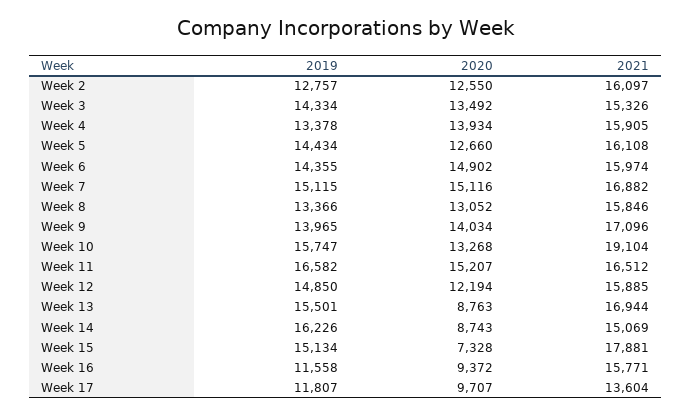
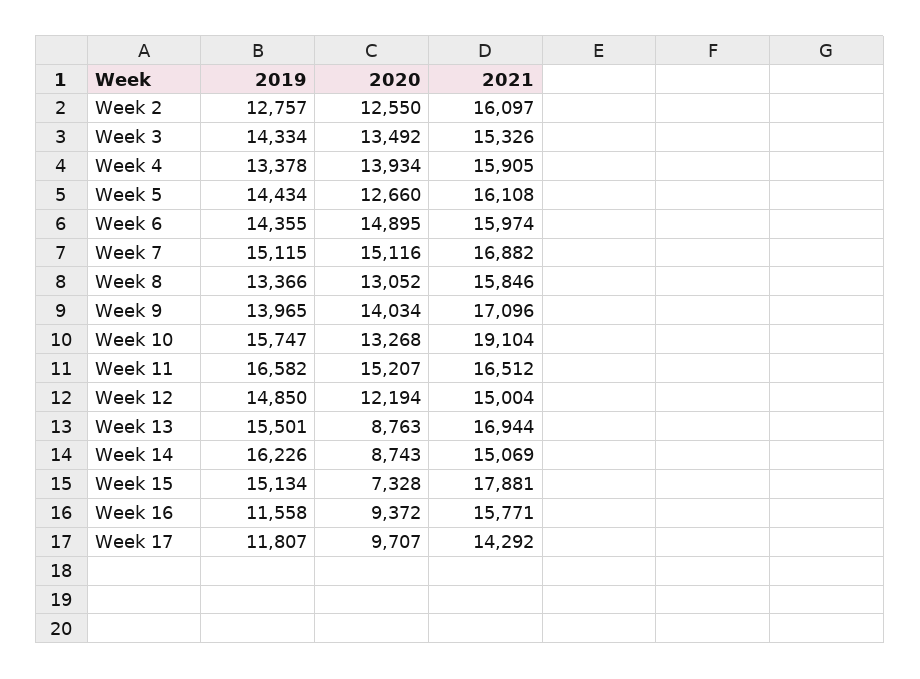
2020, Week 6: 14902 -> 14895
2021, Week 12: 15885 -> 15004
2021, Week 17: 13604 -> 14292

